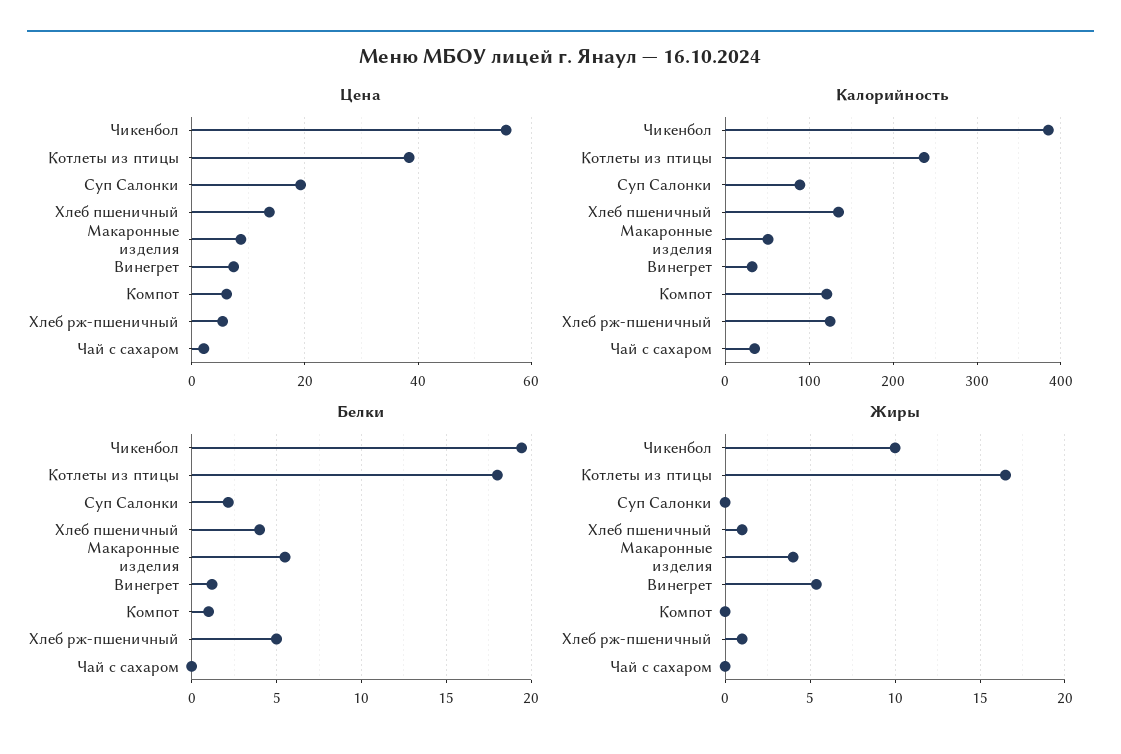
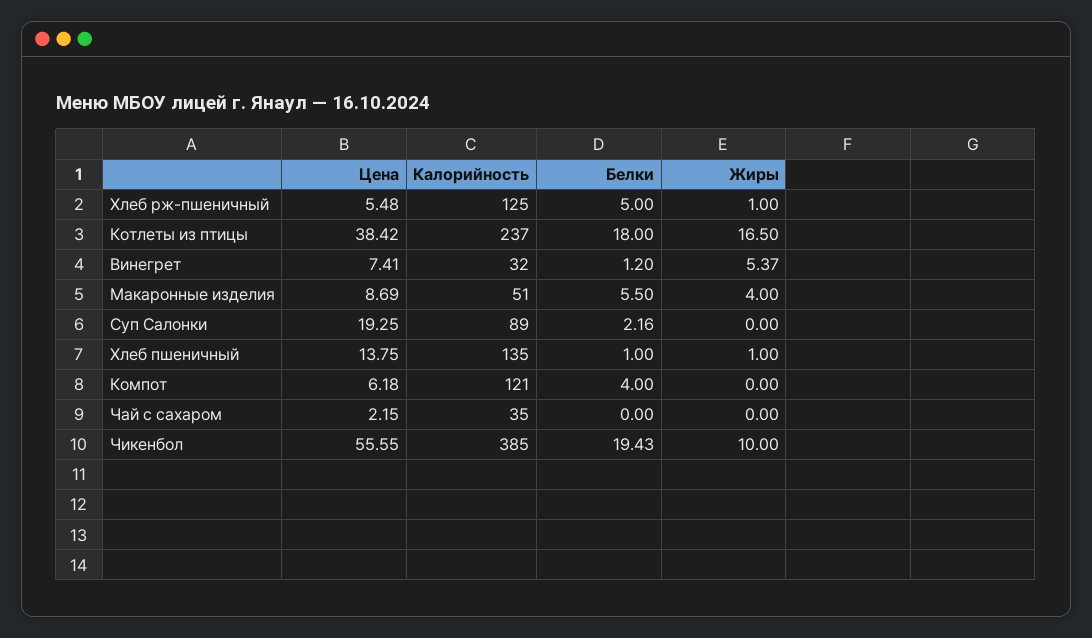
Белки, Хлеб пшеничный: 4 -> 1
Белки, Компот: 1 -> 4

